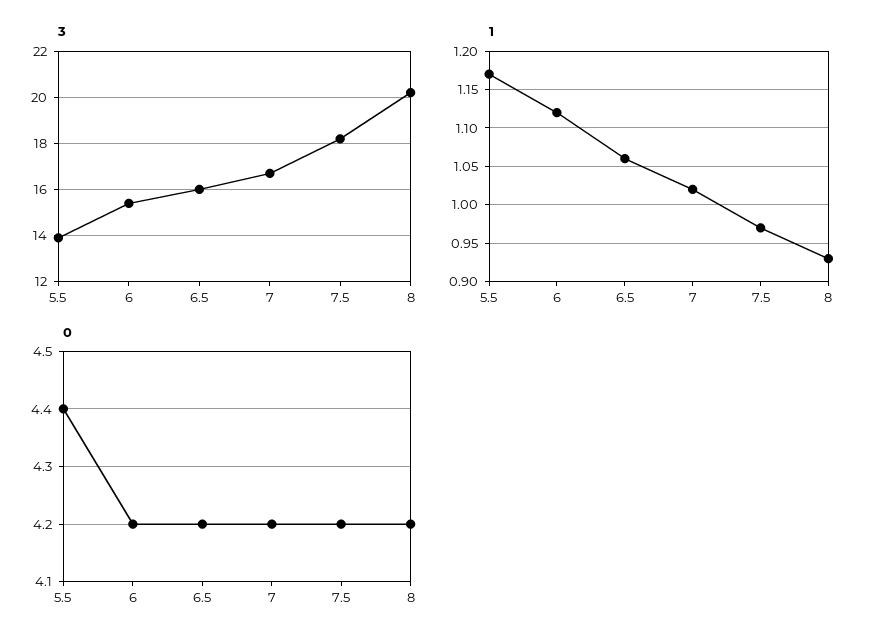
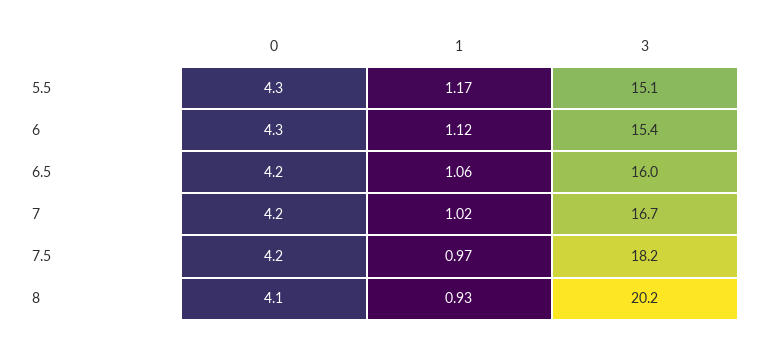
3, 5.5: 14 -> 15.1
0, 5.5: 4.4 -> 4.3
0, 6: 4.2 -> 4.3
0, 8: 4.2 -> 4.1

